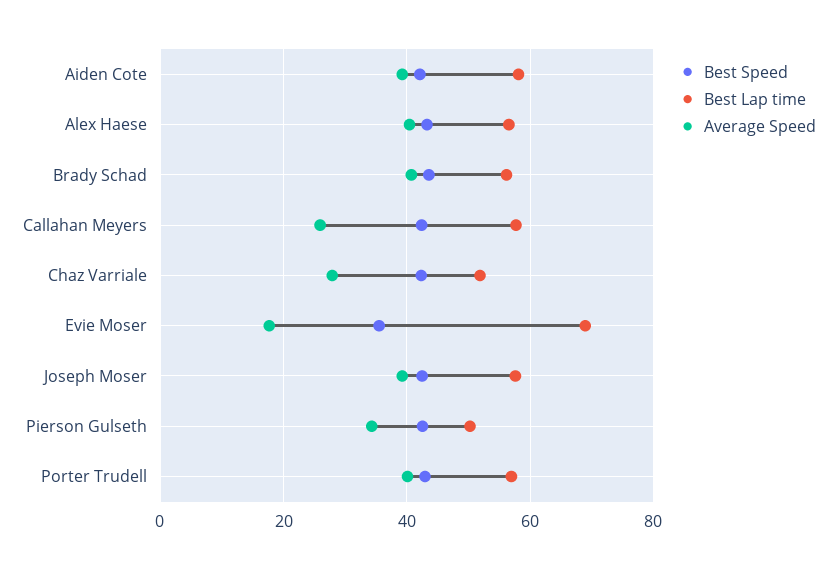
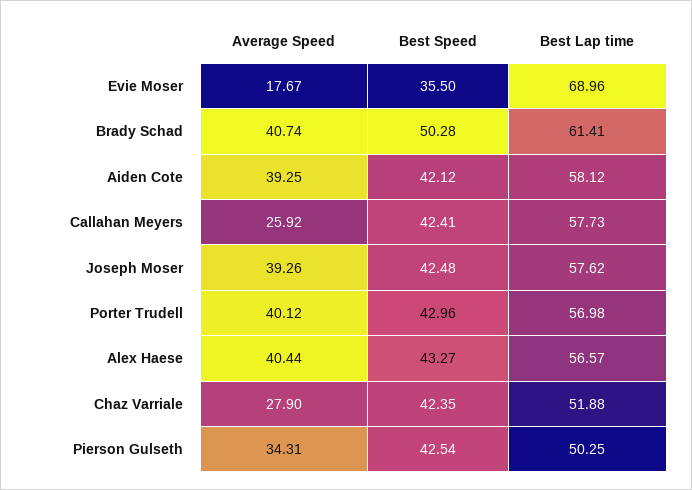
Best Speed, Brady Schad: 44 -> 50.28
Best Lap time, Brady Schad: 56 -> 61.41

